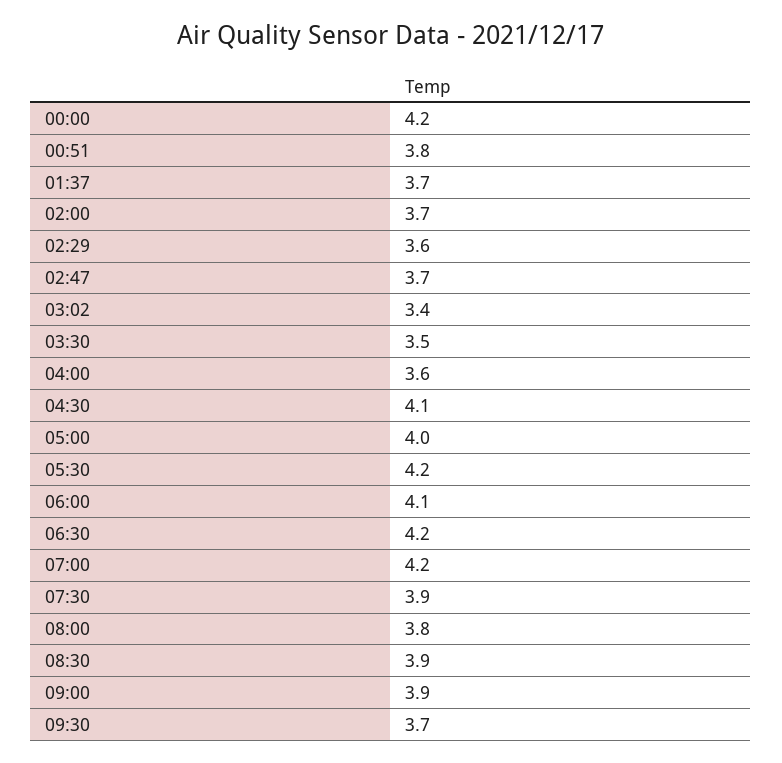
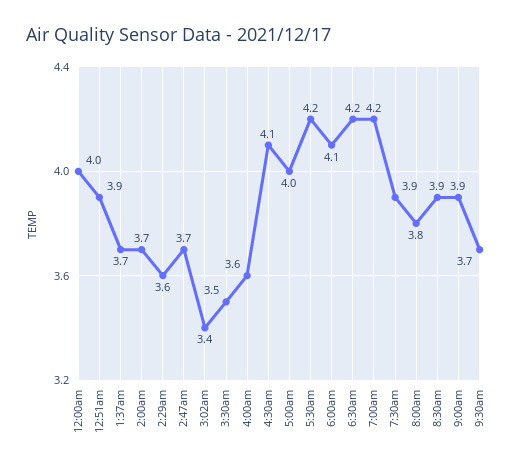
00:00: 4.2 -> 4
00:51: 3.8 -> 3.9

